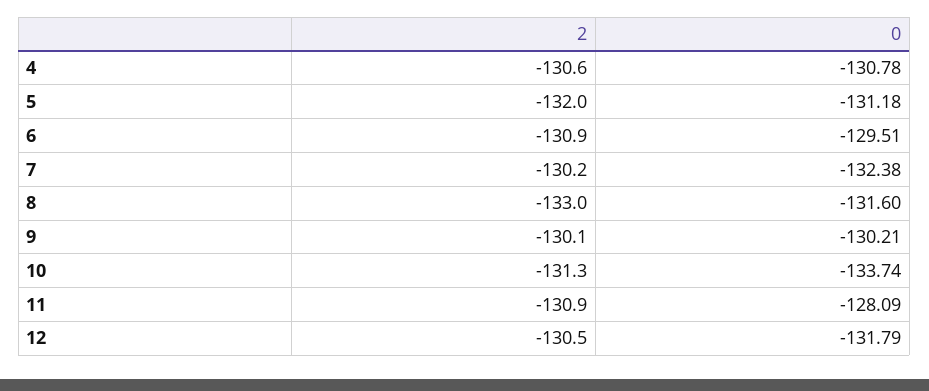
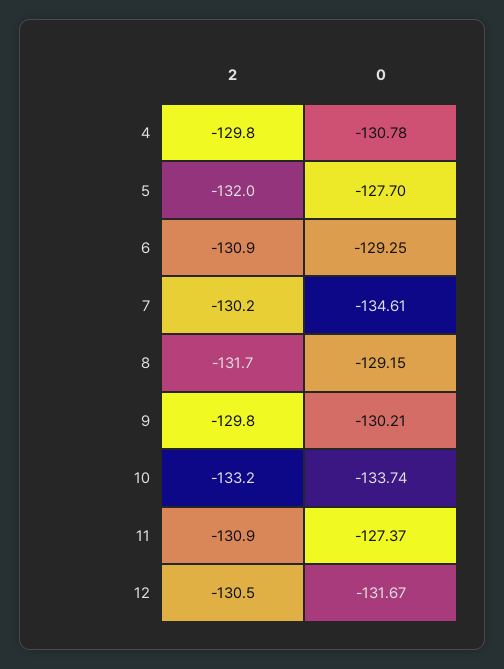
2, 4: -130.6 -> -129.8
0, 5: -131.18 -> -127.7
0, 6: -129.51 -> -129.25
0, 7: -132.38 -> -134.61
2, 8: -133 -> -131.7
0, 8: -131.6 -> -129.15
2, 9: -130.1 -> -129.8
2, 10: -131.3 -> -133.2
0, 11: -128.09 -> -127.37
0, 12: -131.79 -> -131.67

